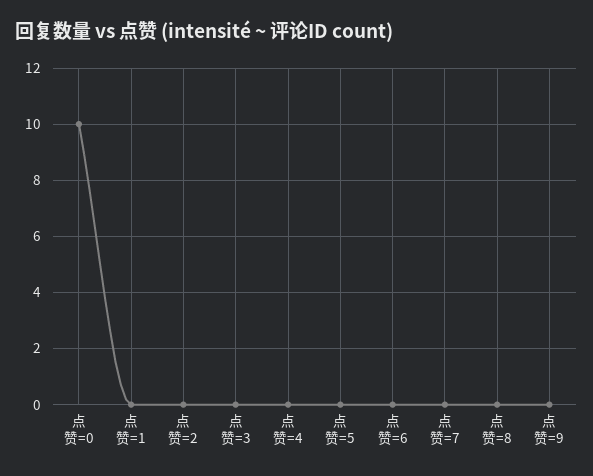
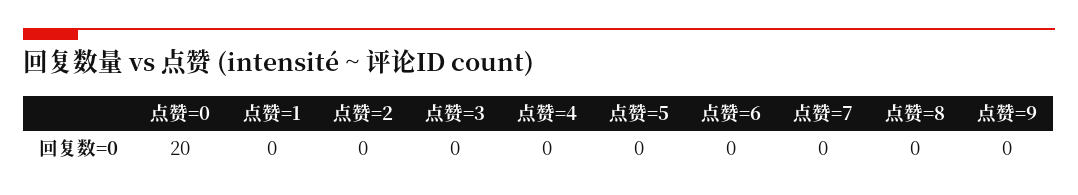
点赞=0: 10 -> 20

